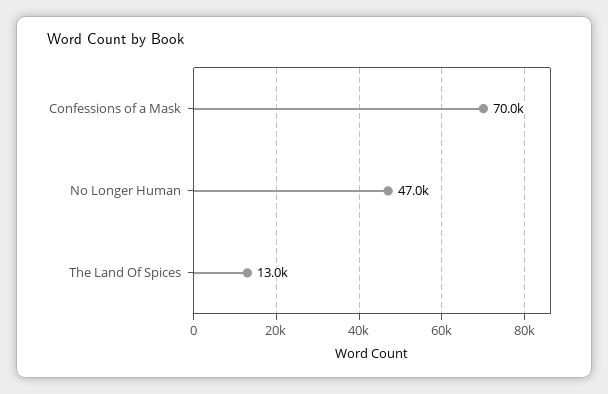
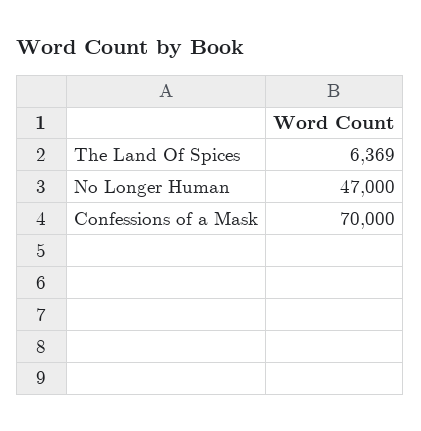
The Land Of Spices: 13000 -> 6369

